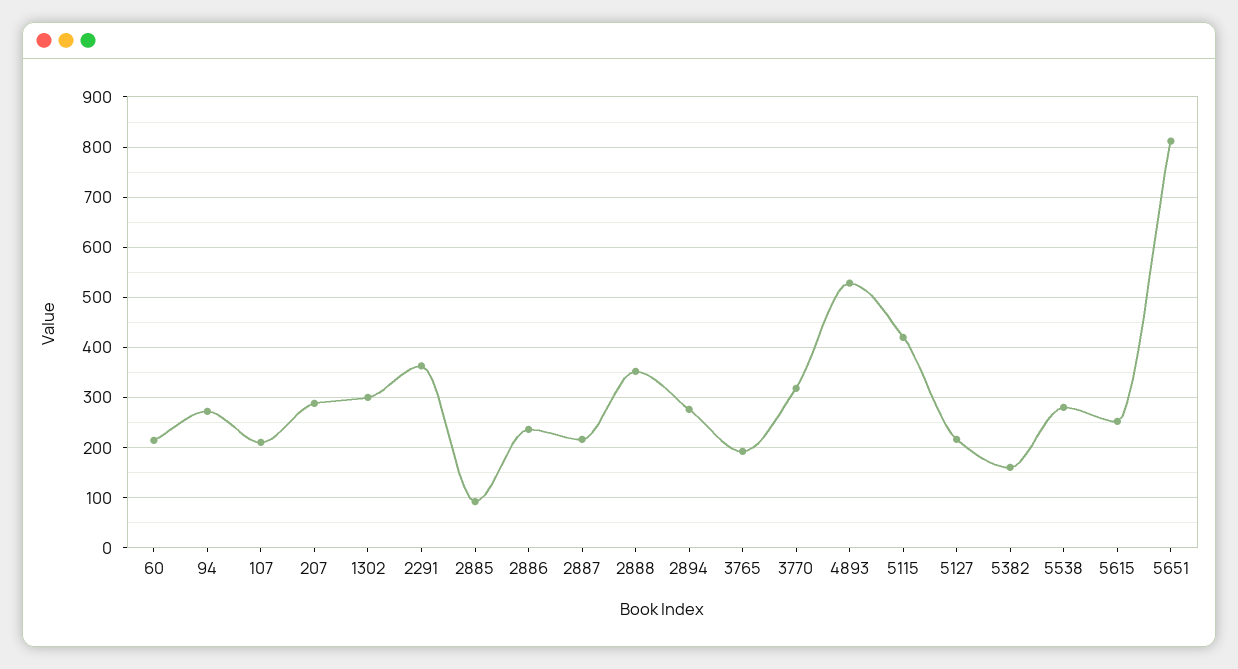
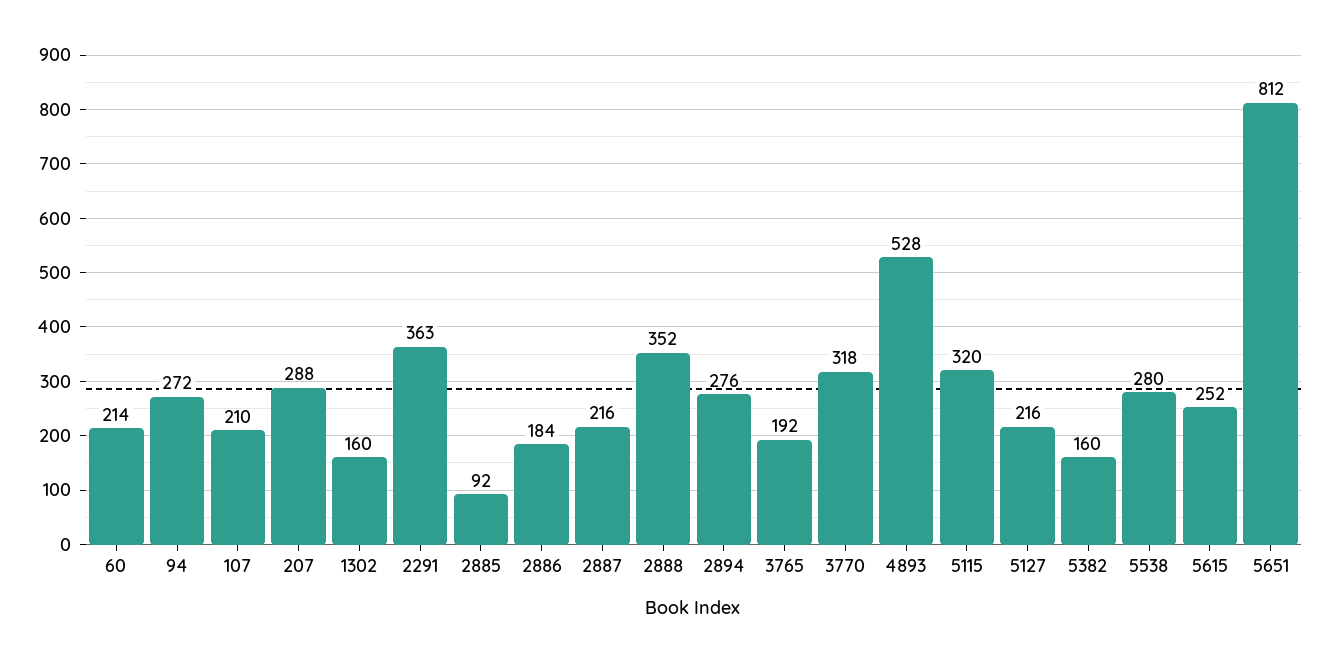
1302: 300 -> 160
2886: 240 -> 184
5115: 420 -> 320

